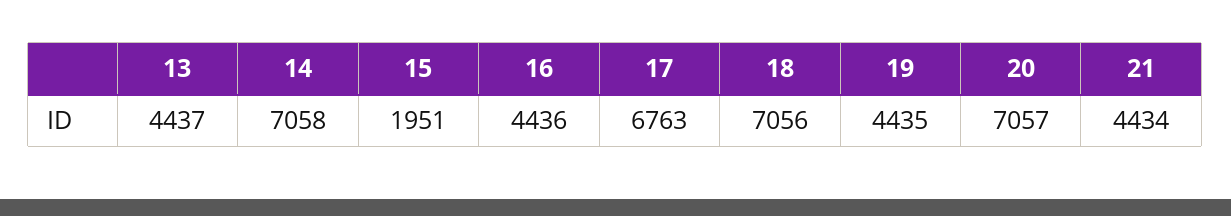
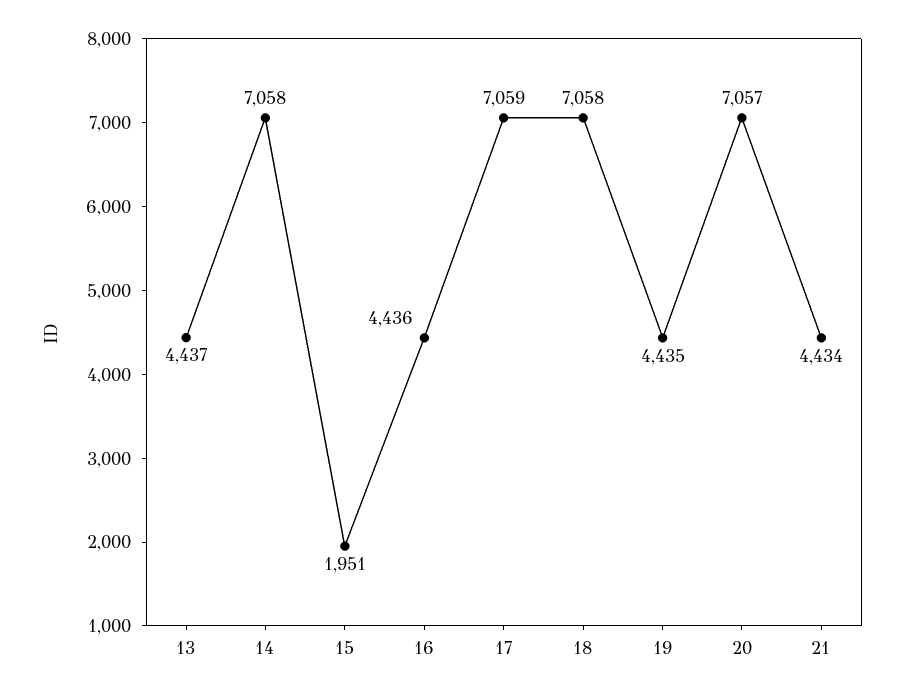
17: 6763 -> 7059
18: 7056 -> 7058

